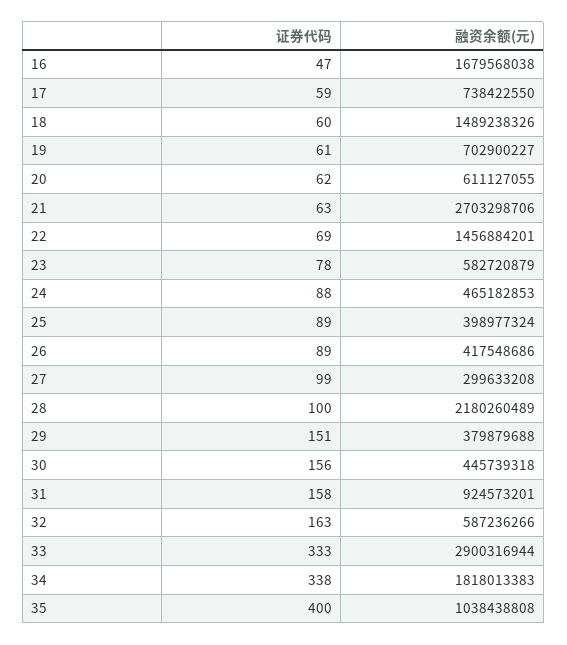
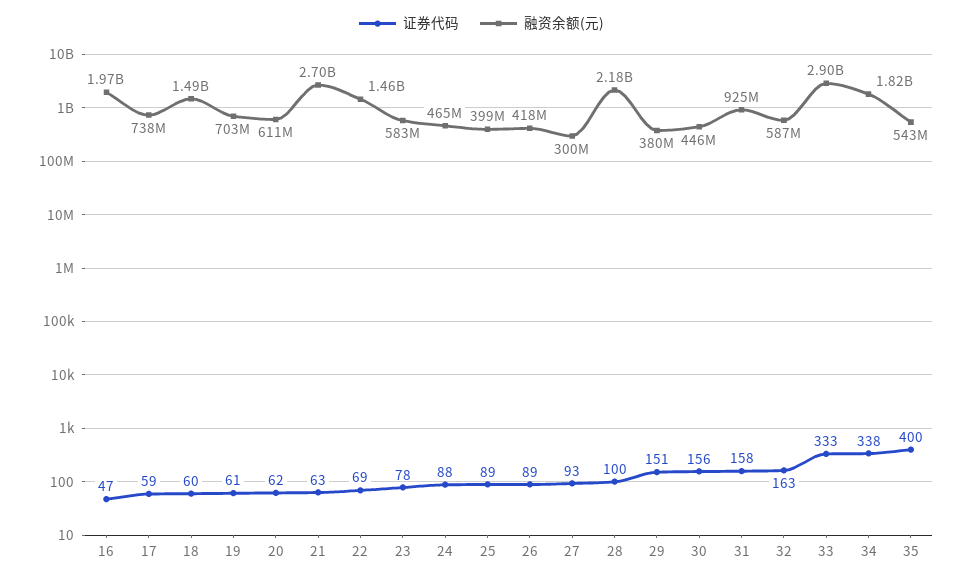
融资余额(元), 16: 1679568038 -> 1970000000
证券代码, 27: 99 -> 93
融资余额(元), 35: 1038438808 -> 543000000

